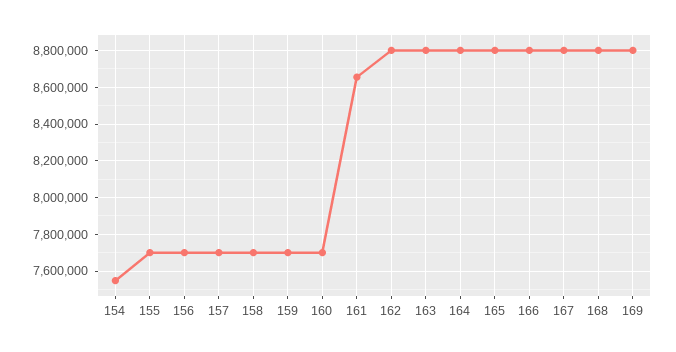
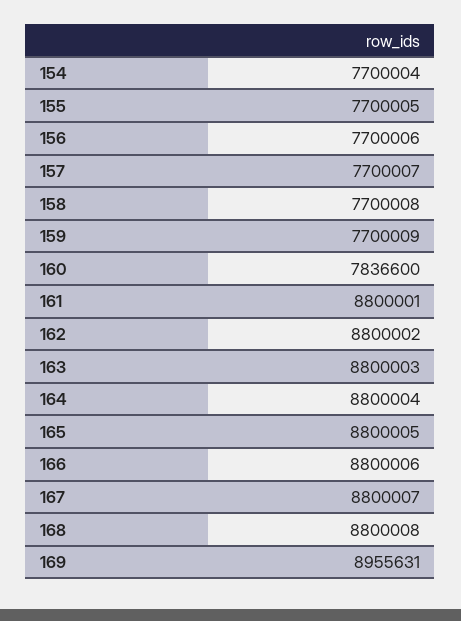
154: 7550000 -> 7700004
160: 7700000 -> 7836600
161: 8650000 -> 8800001
169: 8800000 -> 8955631

